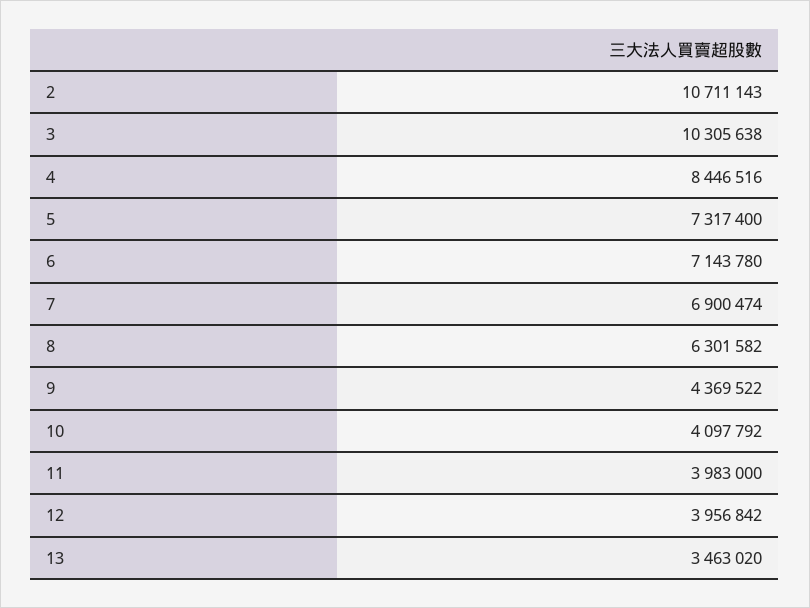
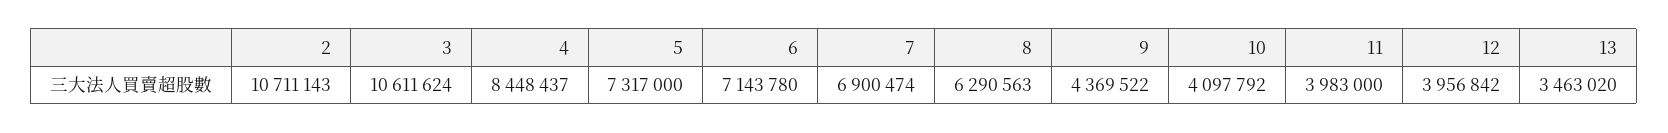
3: 10305638 -> 10611624
4: 8446516 -> 8448437
5: 7317400 -> 7317000
8: 6301582 -> 6290563

